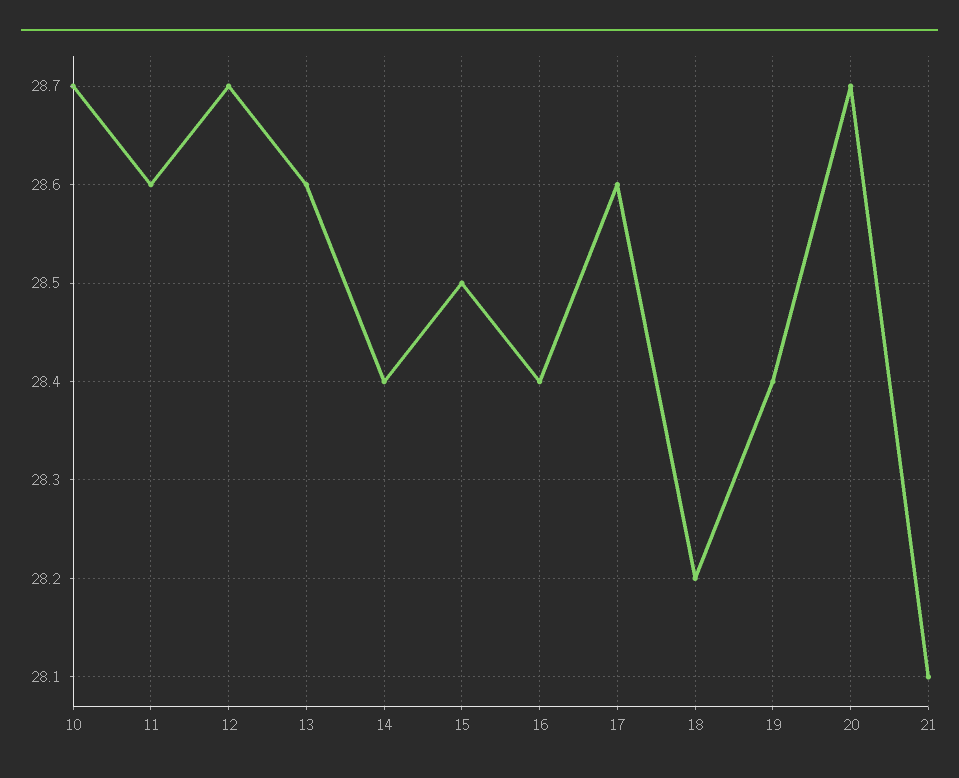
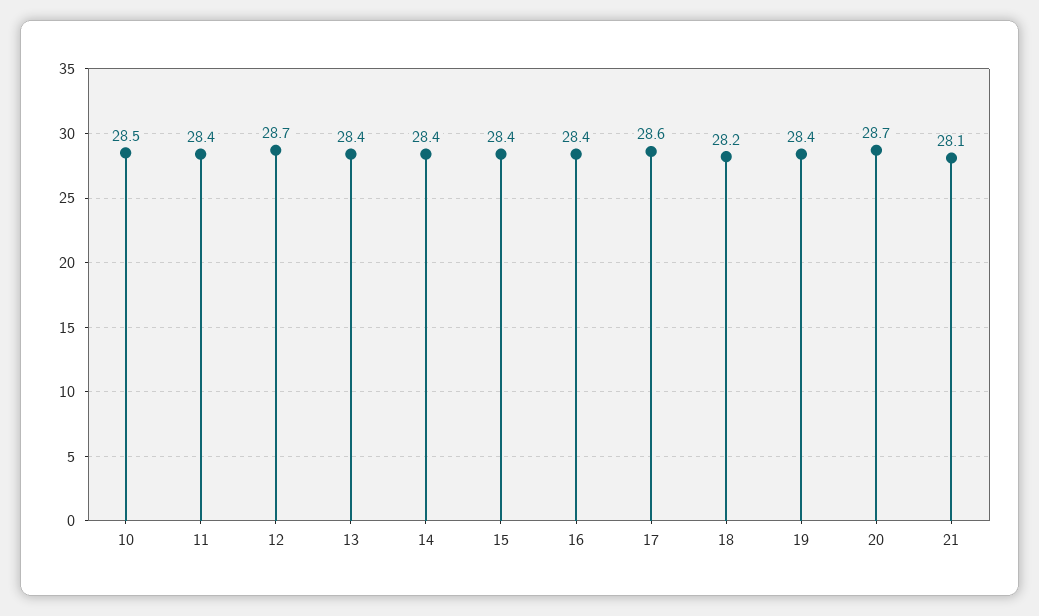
10: 28.7 -> 28.5
11: 28.6 -> 28.4
13: 28.6 -> 28.4
15: 28.5 -> 28.4

